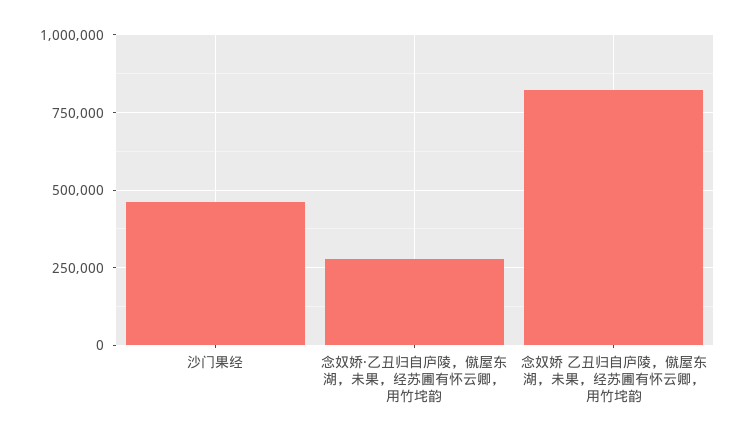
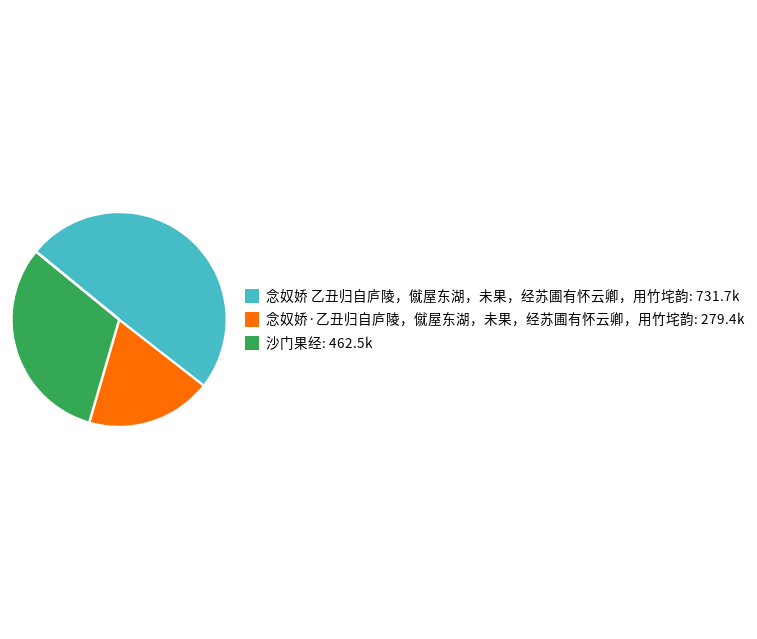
念奴娇 乙丑归自庐陵，僦屋东湖，未果，经苏圃有怀云卿，用竹垞韵: 825000 -> 731700

